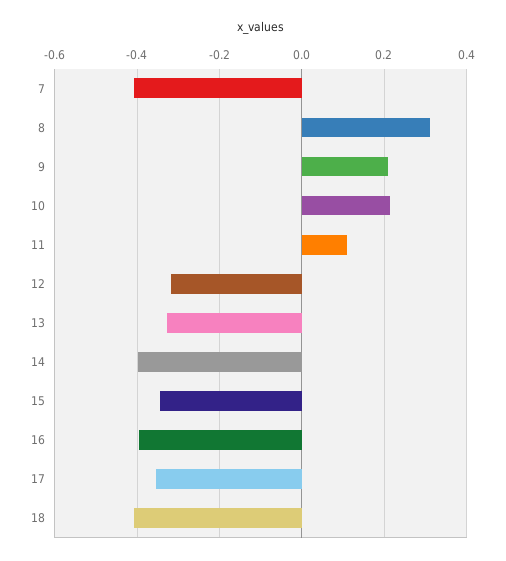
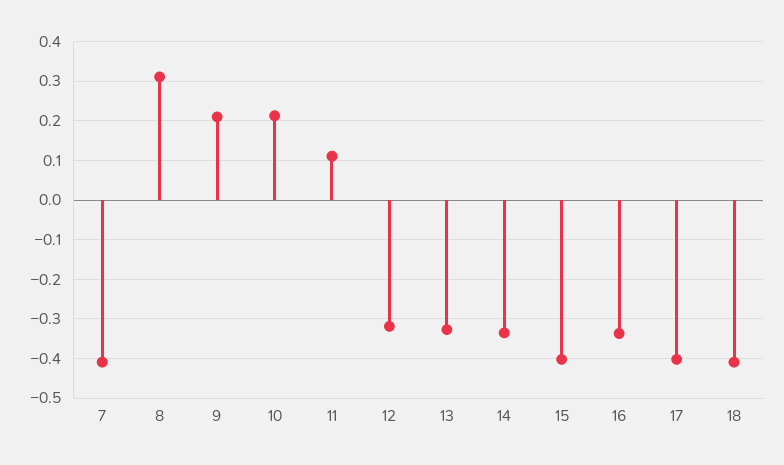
14: -0.4 -> -0.34
15: -0.34 -> -0.4
16: -0.4 -> -0.34
17: -0.36 -> -0.4

